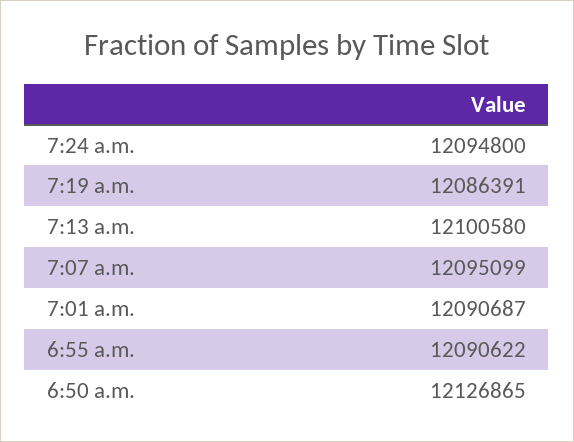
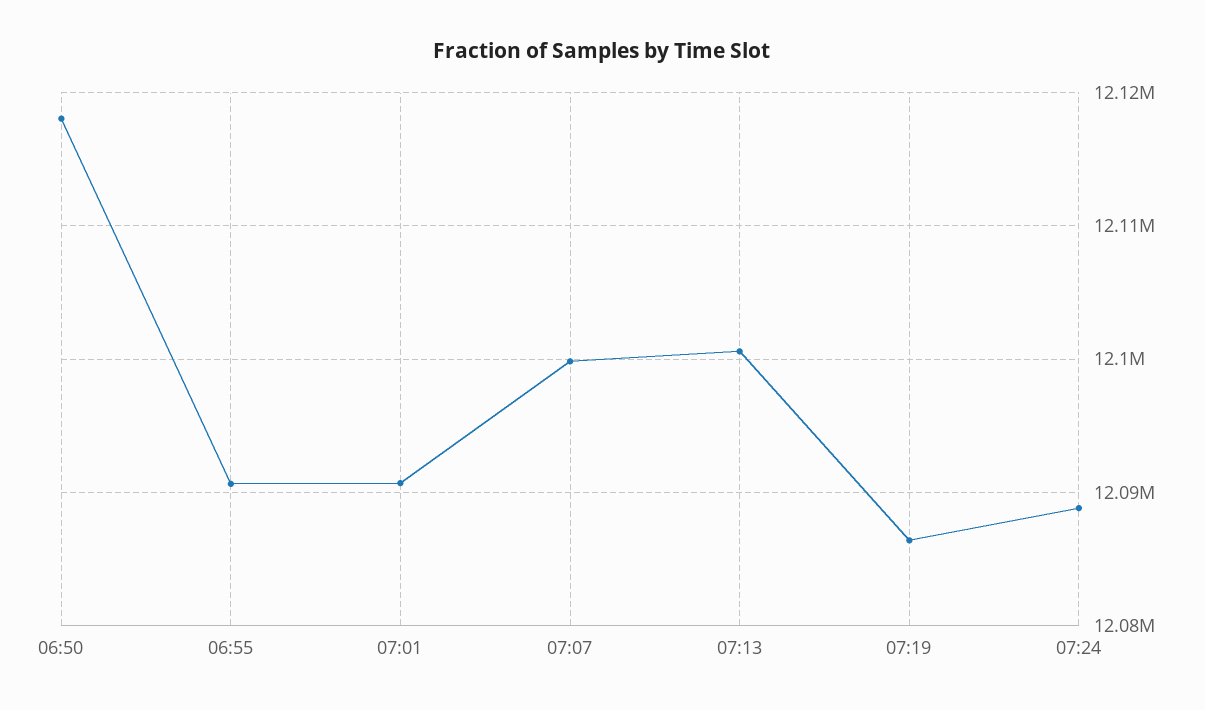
7:24 a.m.: 12094800 -> 12089000
7:07 a.m.: 12095099 -> 12100000
6:50 a.m.: 12126865 -> 12118000

